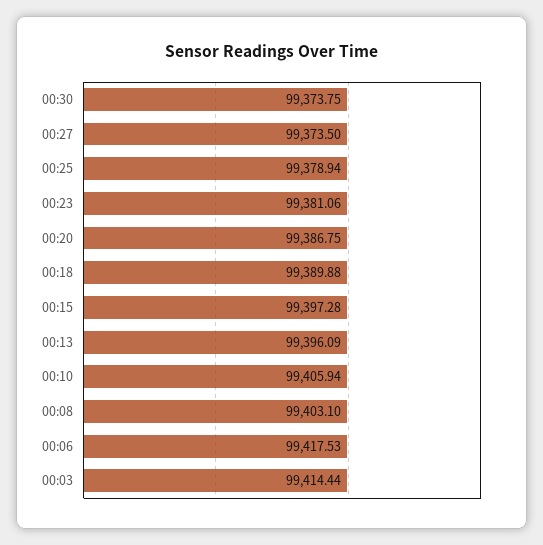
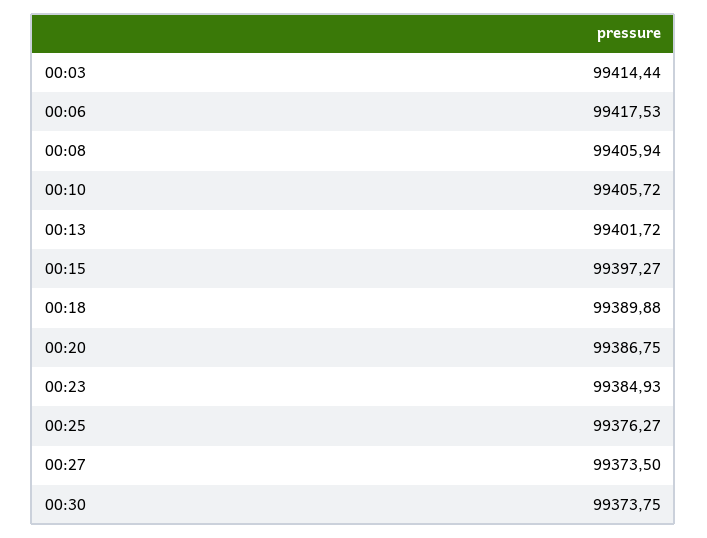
00:25: 99378.94 -> 99376.27
00:23: 99381.06 -> 99384.93
00:15: 99397.28 -> 99397.27
00:13: 99396.09 -> 99401.72
00:10: 99405.94 -> 99405.72
00:08: 99403.1 -> 99405.94

